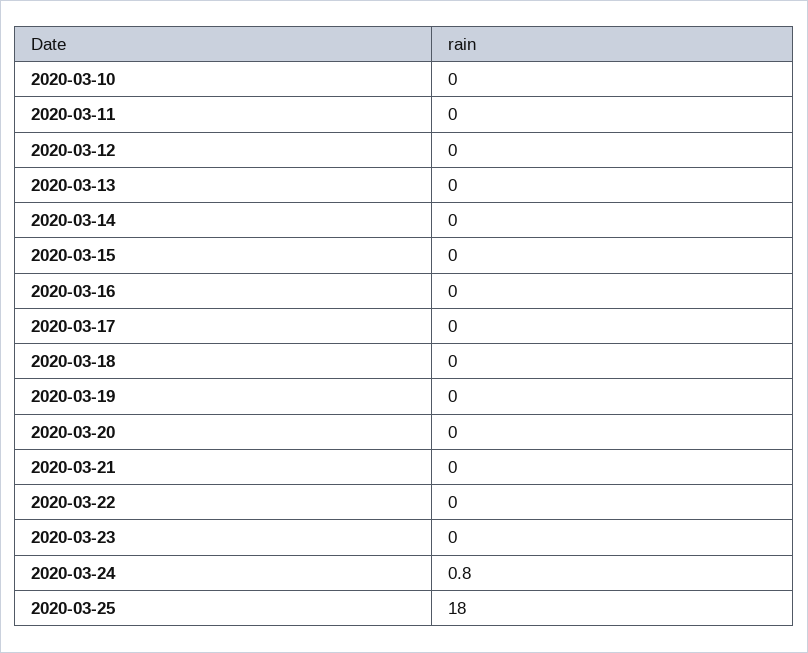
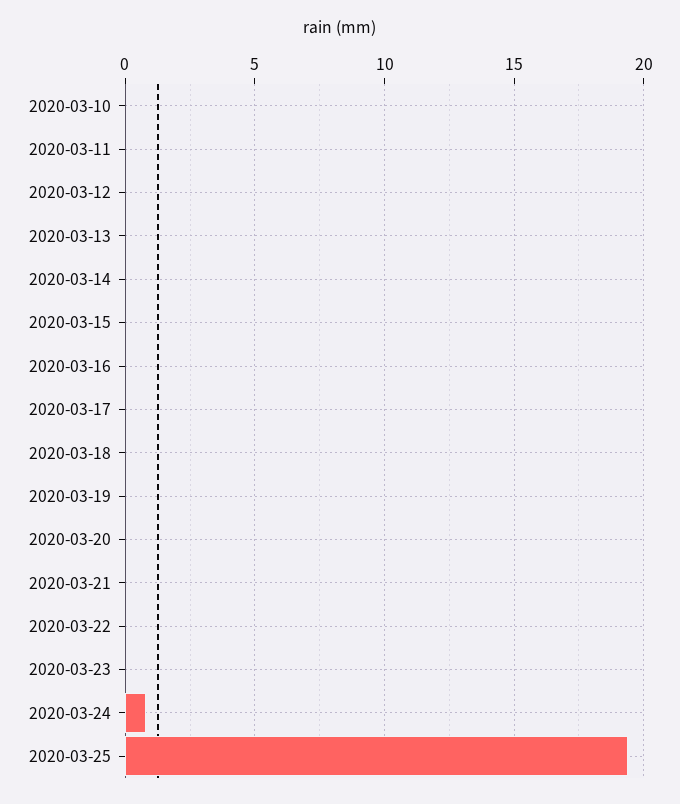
2020-03-25: 18 -> 19.5

